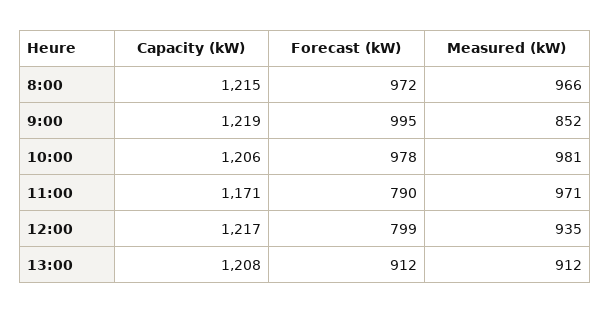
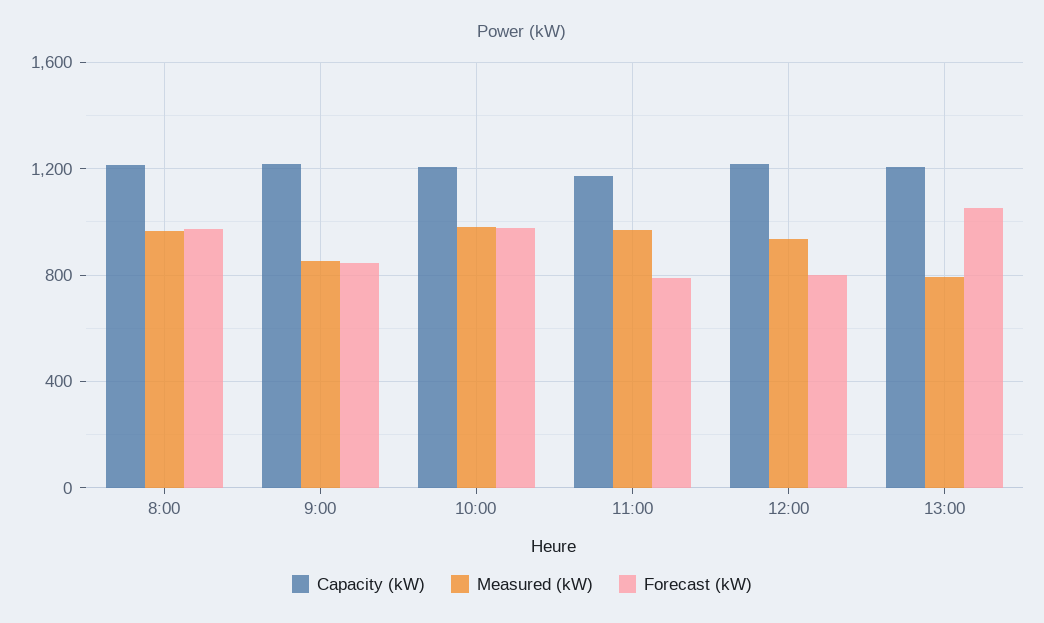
Forecast (kW), 9:00: 995 -> 850
Forecast (kW), 13:00: 912 -> 1050
Measured (kW), 13:00: 912 -> 800

